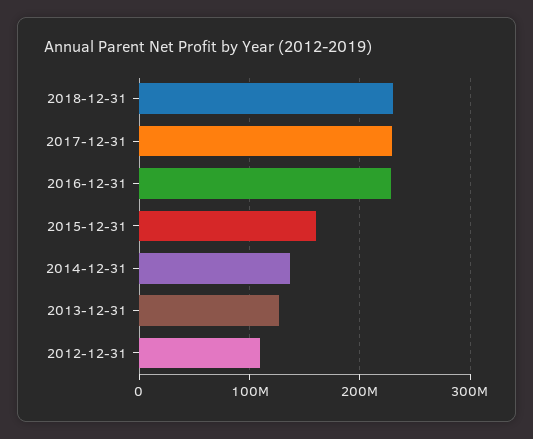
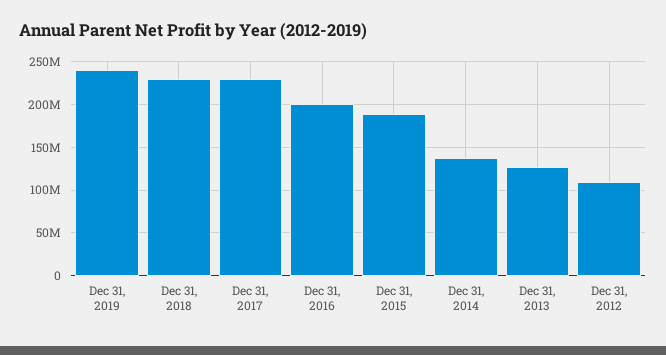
2016-12-31: 230000000 -> 200000000
2015-12-31: 160000000 -> 190000000
Dec 31, 2019: none -> 240000000

